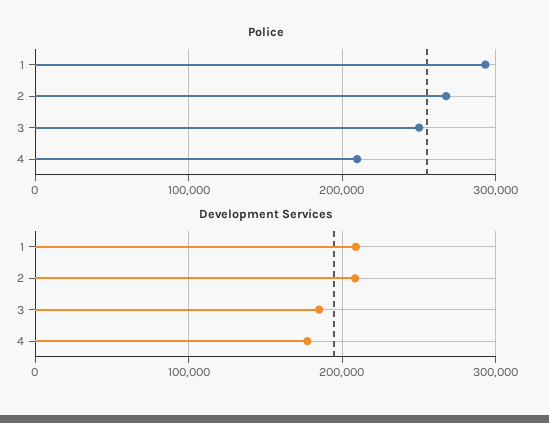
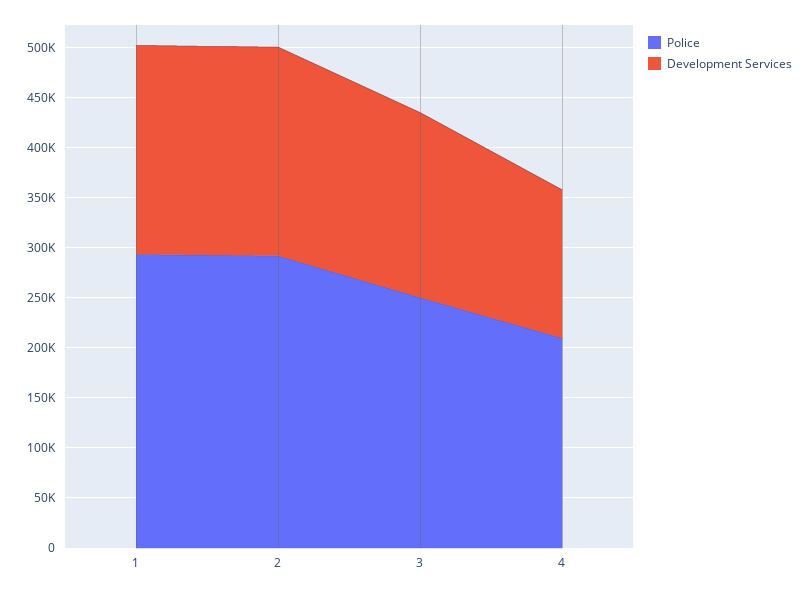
Police, 2: 270000 -> 290000
Development Services, 4: 180000 -> 150000

